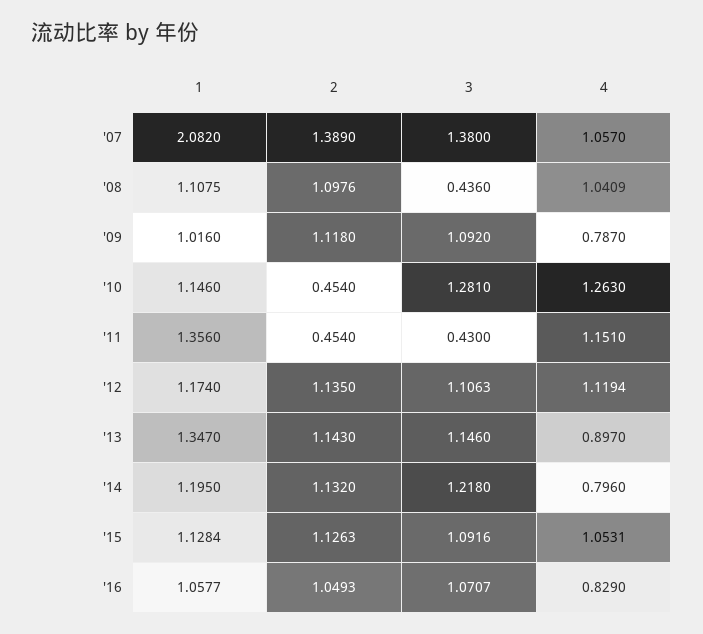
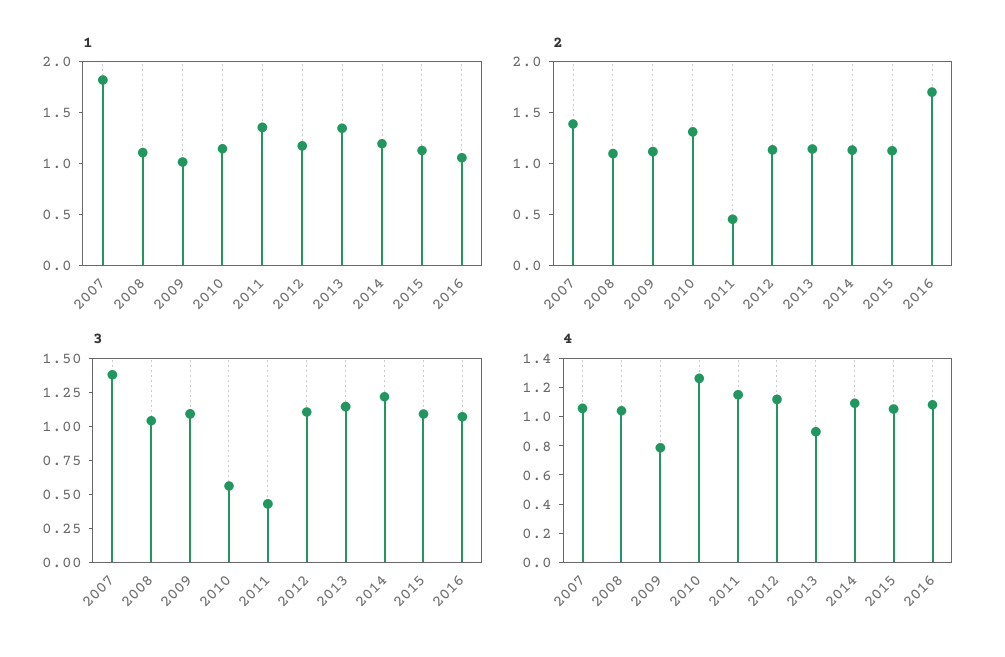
1, '07: 2.082 -> 1.8
3, '08: 0.436 -> 1
2, '10: 0.454 -> 1.3
3, '10: 1.281 -> 0.5
4, '14: 0.796 -> 1.1
2, '16: 1.0493 -> 1.7
4, '16: 0.829 -> 1.1

